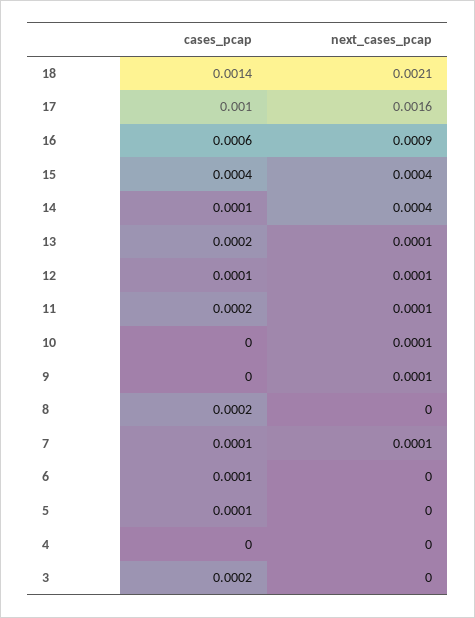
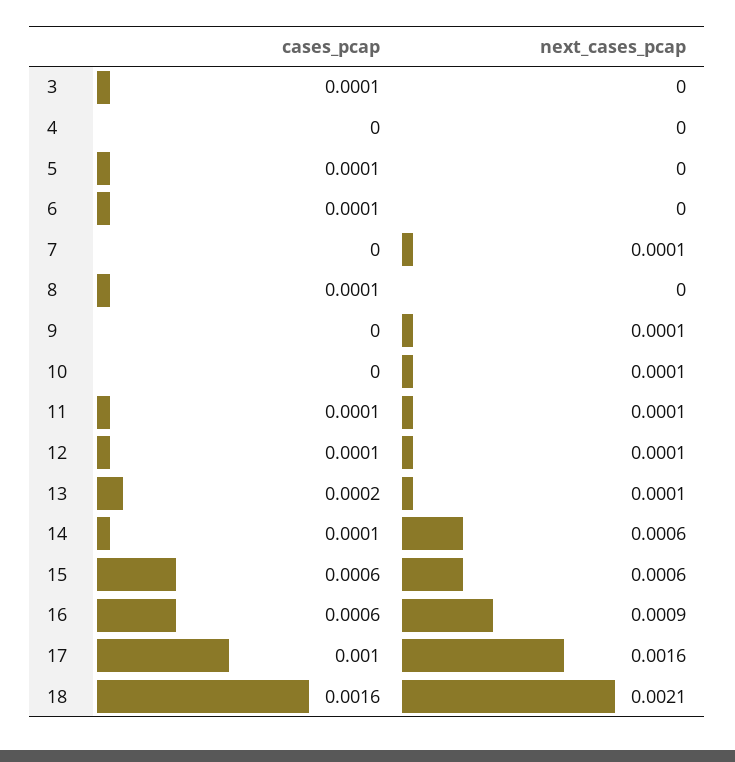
cases_pcap, 18: 0.0014 -> 0.0016
cases_pcap, 15: 0.0004 -> 0.0006
next_cases_pcap, 15: 0.0004 -> 0.0006
next_cases_pcap, 14: 0.0004 -> 0.0006
cases_pcap, 11: 0.0002 -> 0.0001
cases_pcap, 8: 0.0002 -> 0.0001
cases_pcap, 7: 0.0001 -> 0
cases_pcap, 3: 0.0002 -> 0.0001

